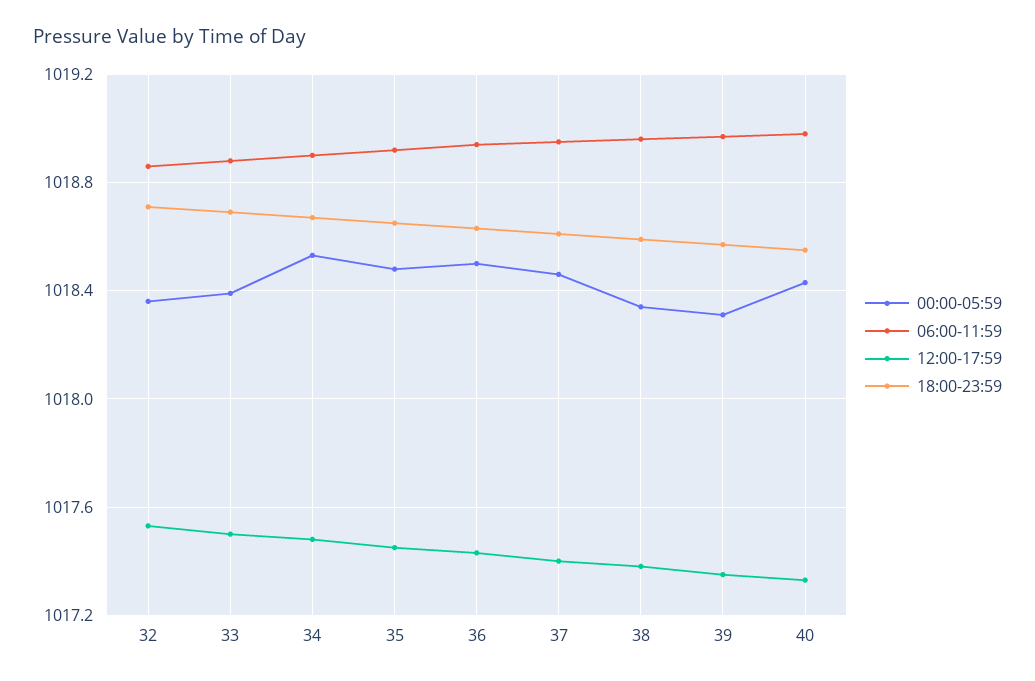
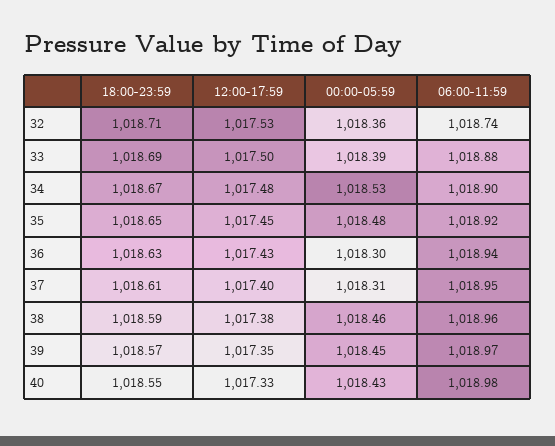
06:00-11:59, 32: 1018.85 -> 1018.74
00:00-05:59, 36: 1018.5 -> 1018.3
00:00-05:59, 37: 1018.45 -> 1018.31
00:00-05:59, 38: 1018.35 -> 1018.46
00:00-05:59, 39: 1018.3 -> 1018.45

